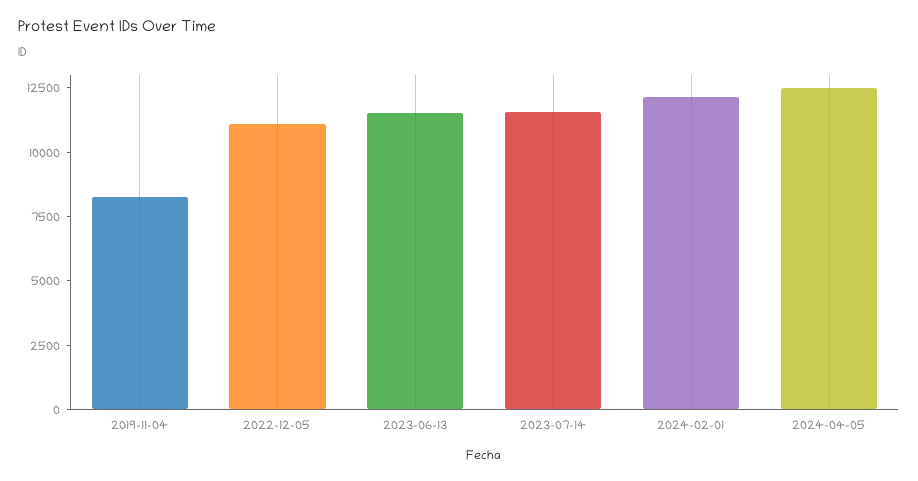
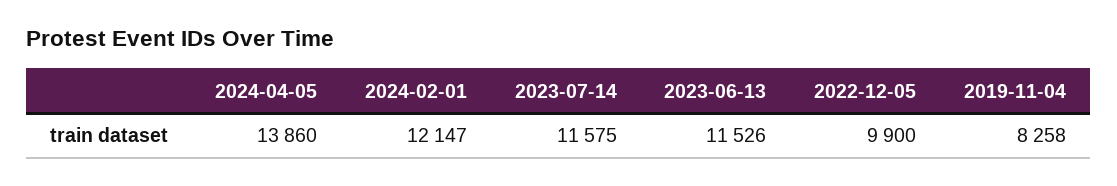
2022-12-05: 11000 -> 9900
2024-04-05: 12500 -> 13860

